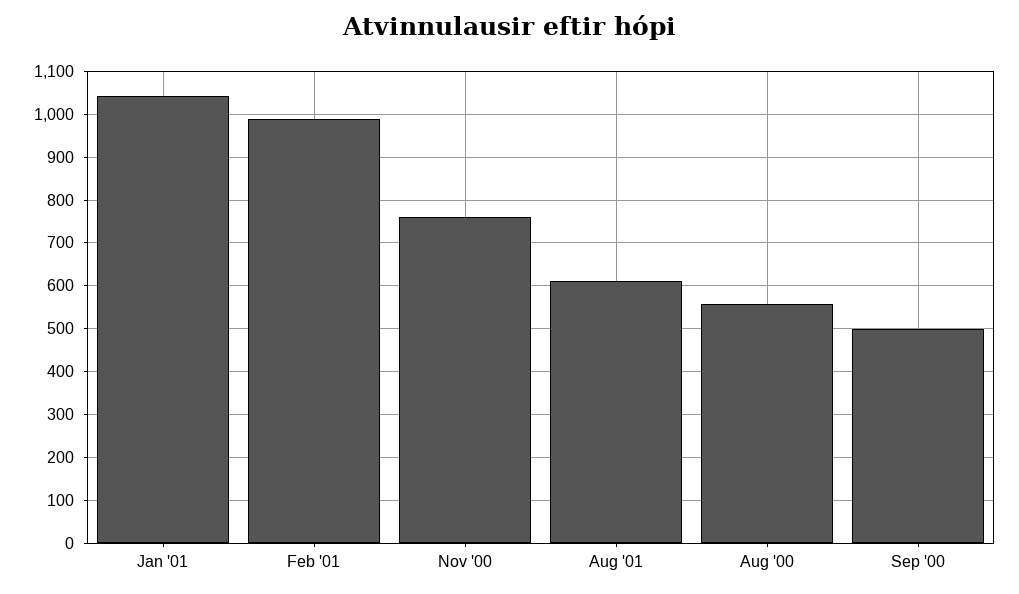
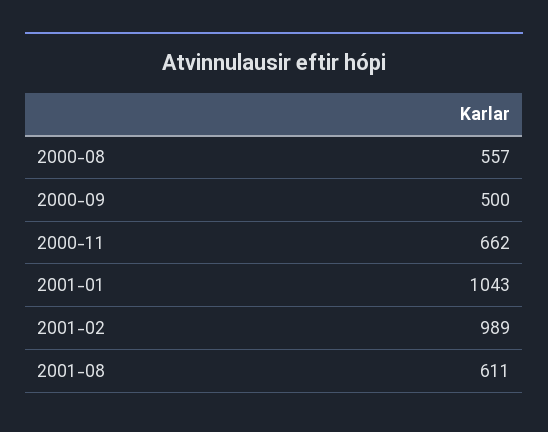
Nov '00: 760 -> 662

